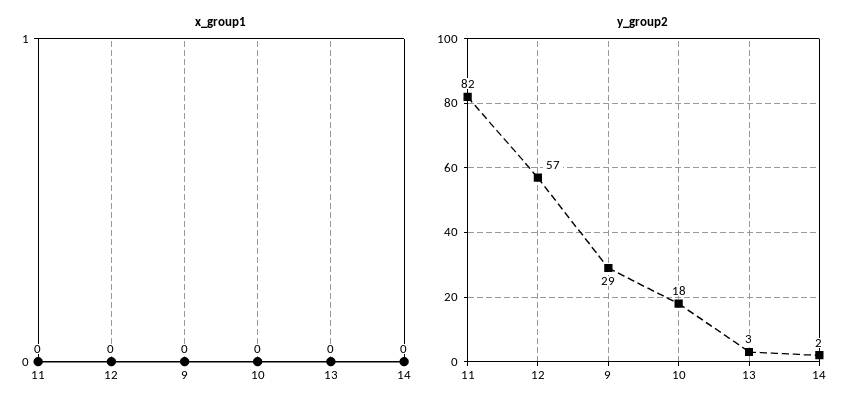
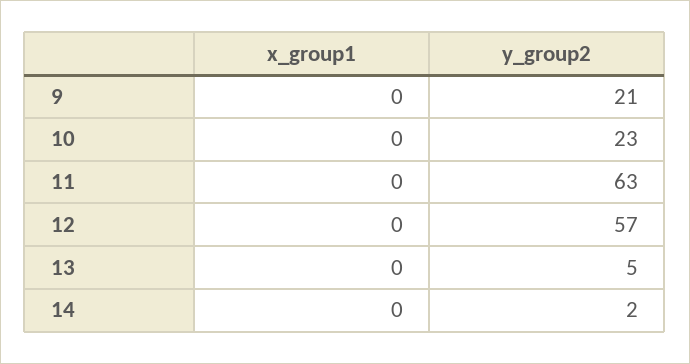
y_group2, 11: 82 -> 63
y_group2, 9: 29 -> 21
y_group2, 10: 18 -> 23
y_group2, 13: 3 -> 5

